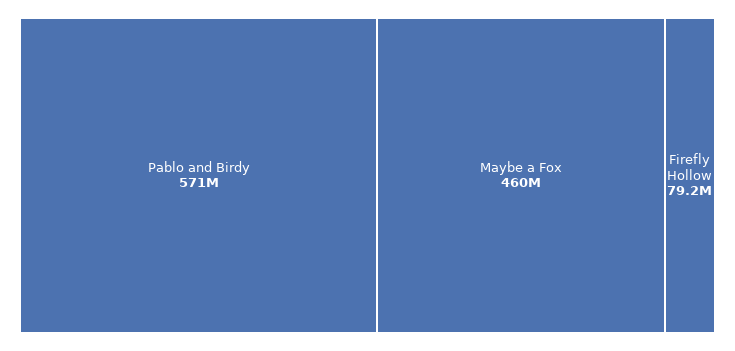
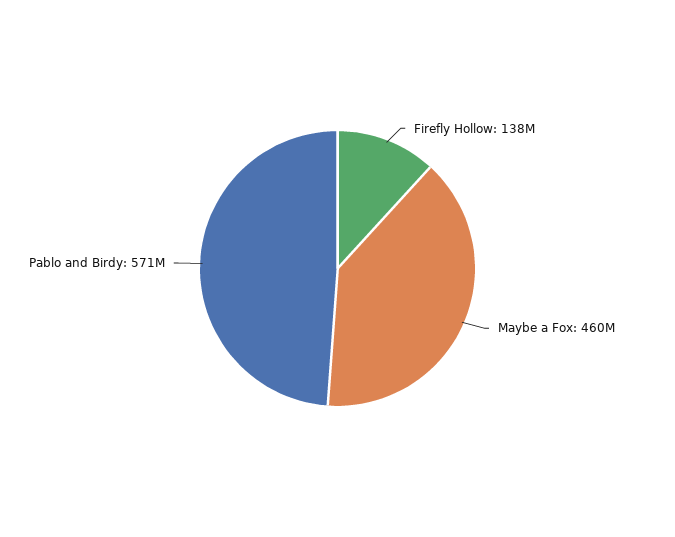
Firefly Hollow: 79200000 -> 138000000

